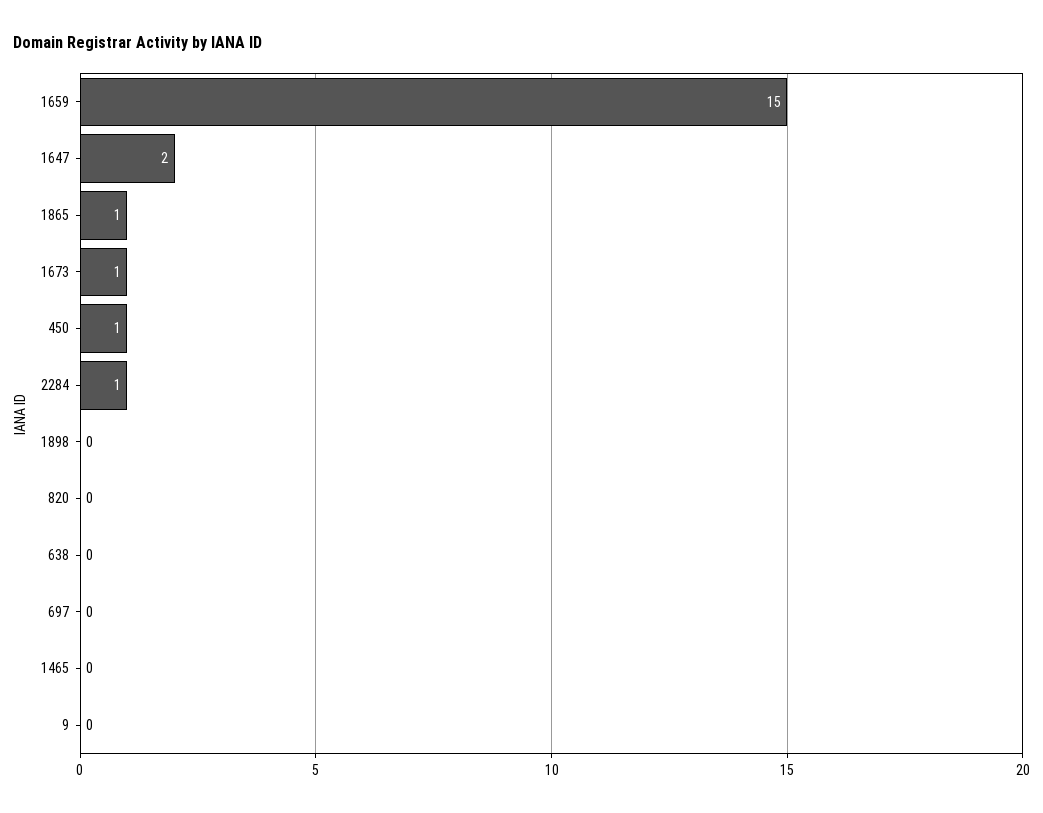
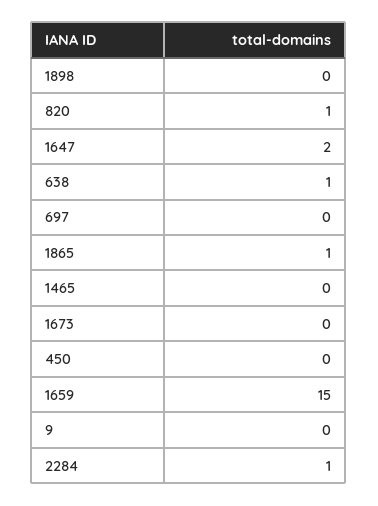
1673: 1 -> 0
450: 1 -> 0
820: 0 -> 1
638: 0 -> 1

